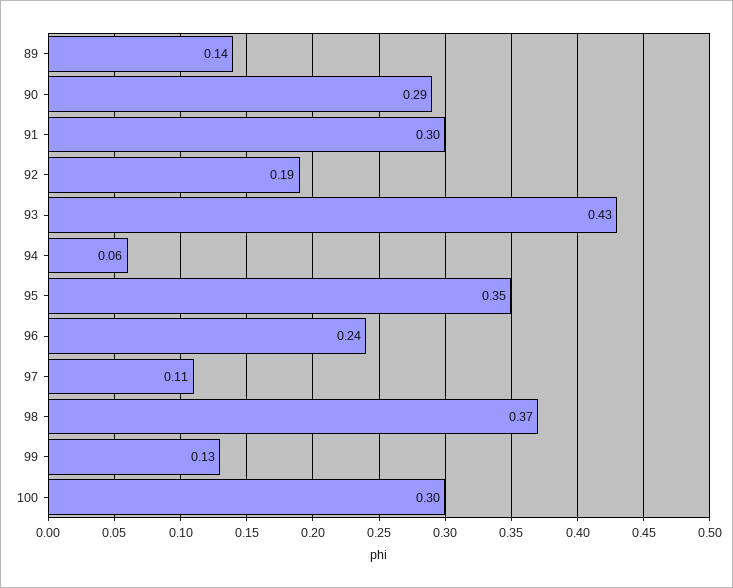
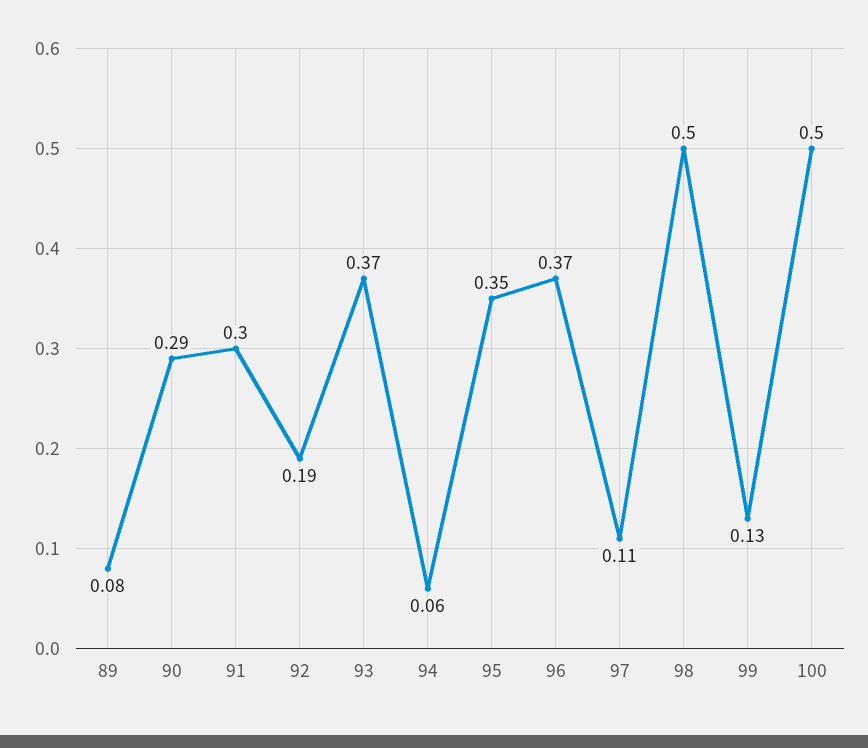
89: 0.14 -> 0.08
93: 0.43 -> 0.37
96: 0.24 -> 0.37
98: 0.37 -> 0.5
100: 0.3 -> 0.5

